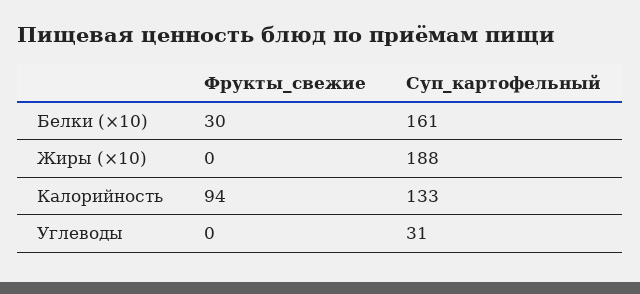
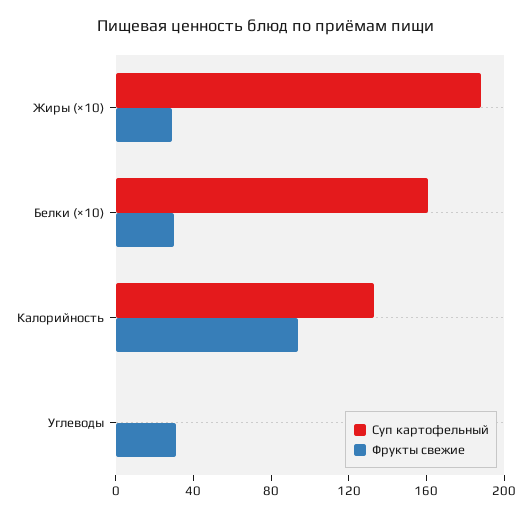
Фрукты_свежие, Жиры (×10): 0 -> 30
Фрукты_свежие, Углеводы: 0 -> 30
Суп_картофельный, Углеводы: 31 -> 0

